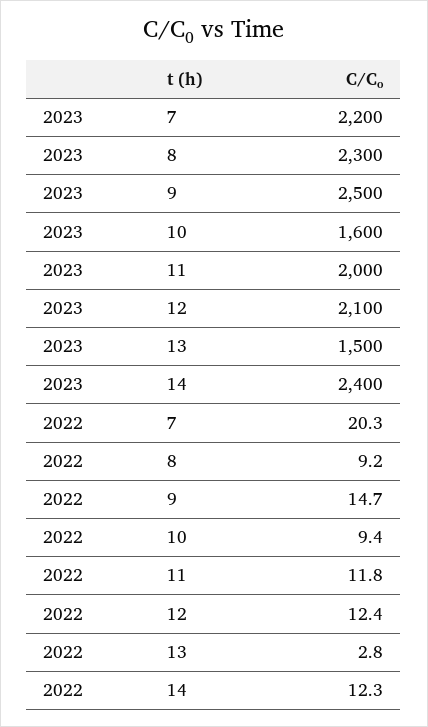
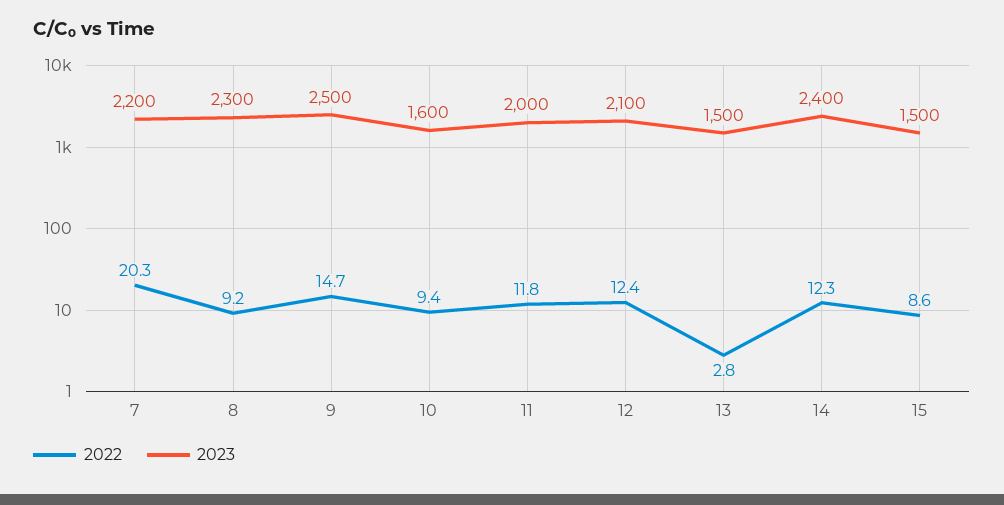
2022, 15: none -> 8.6
2023, 15: none -> 1500

